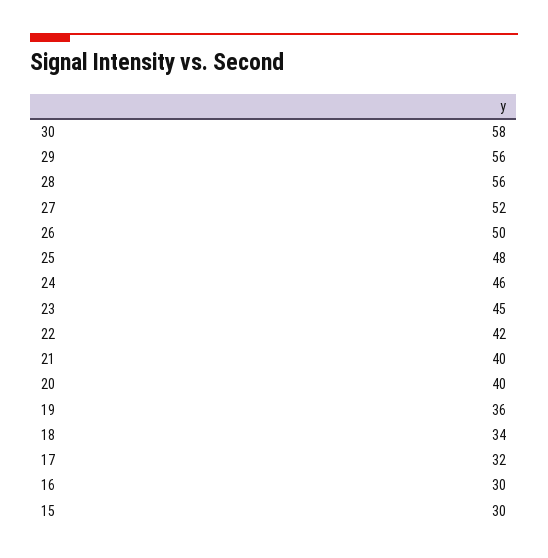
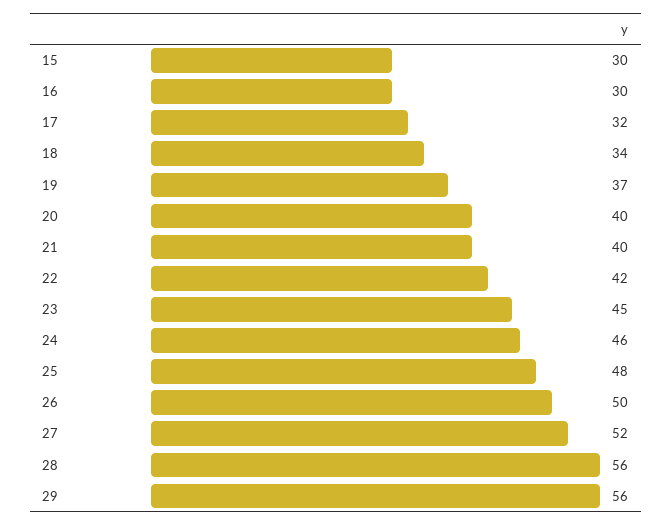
30: 58 -> none
19: 36 -> 37

